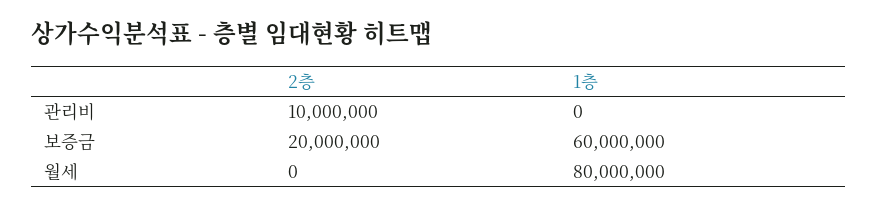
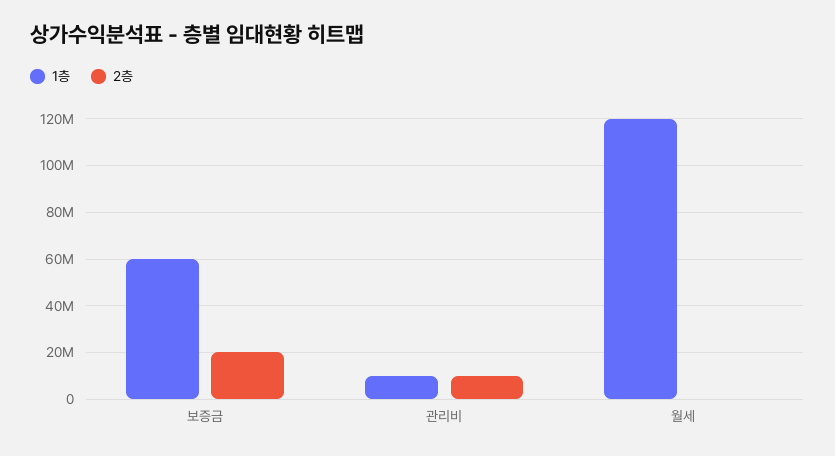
1층, 관리비: 0 -> 10000000
1층, 월세: 80000000 -> 120000000

